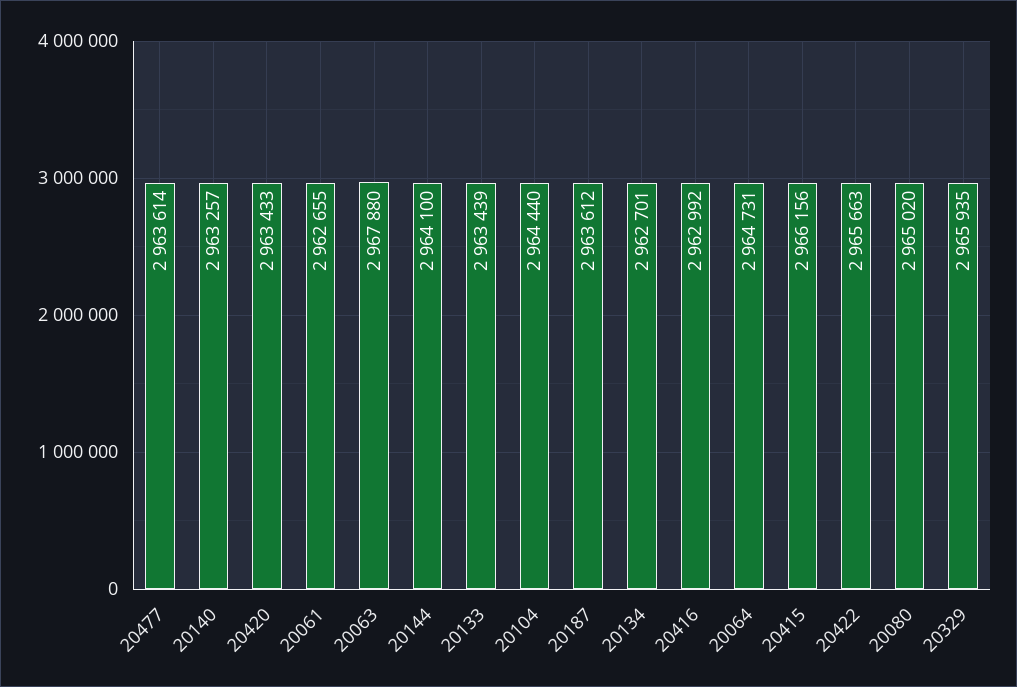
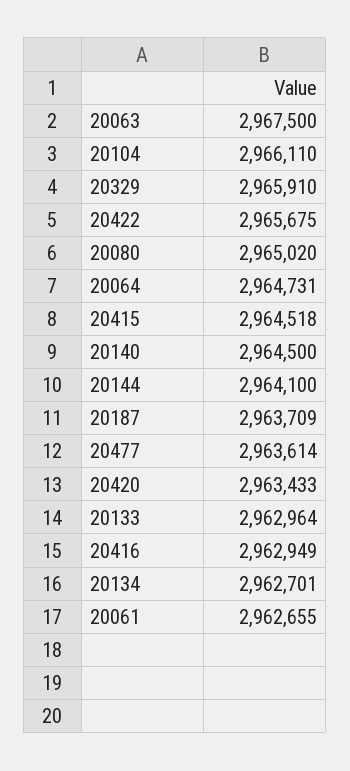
20140: 2963257 -> 2964500
20063: 2967880 -> 2967500
20133: 2963439 -> 2962964
20104: 2964440 -> 2966110
20187: 2963612 -> 2963709
20416: 2962992 -> 2962949
20415: 2966156 -> 2964518
20422: 2965663 -> 2965675
20329: 2965935 -> 2965910

